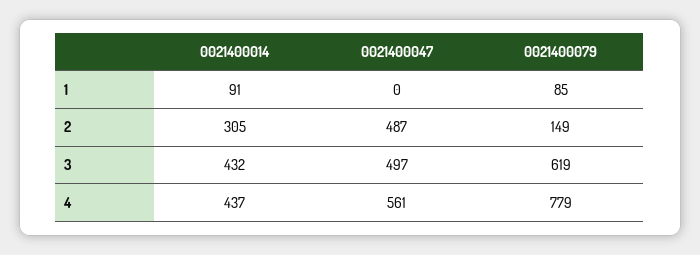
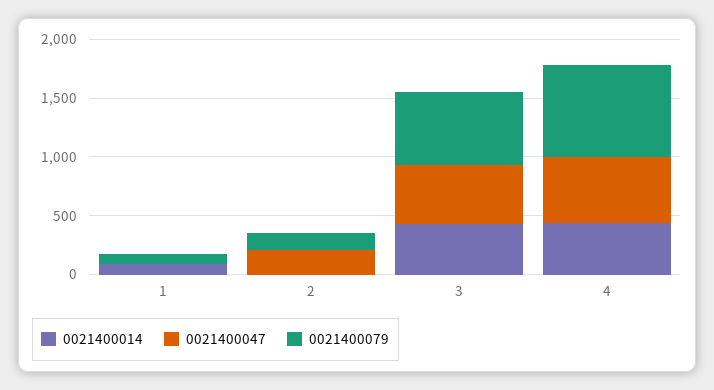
0021400014, 2: 305 -> 0
0021400047, 2: 487 -> 200

